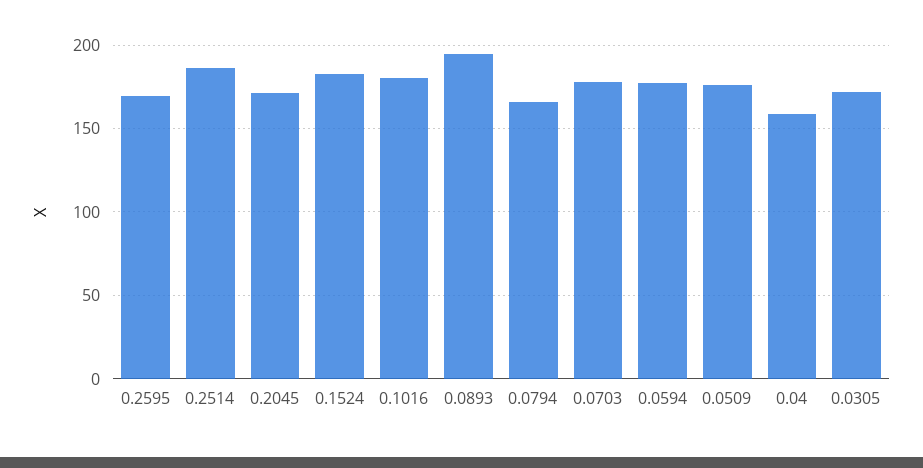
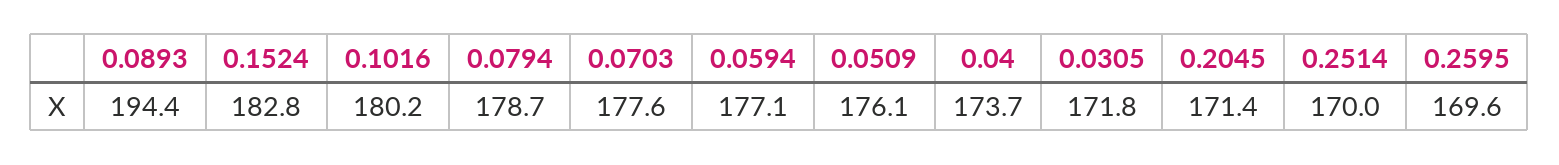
0.2514: 185 -> 170
0.0794: 165 -> 178.7
0.04: 160 -> 173.7

